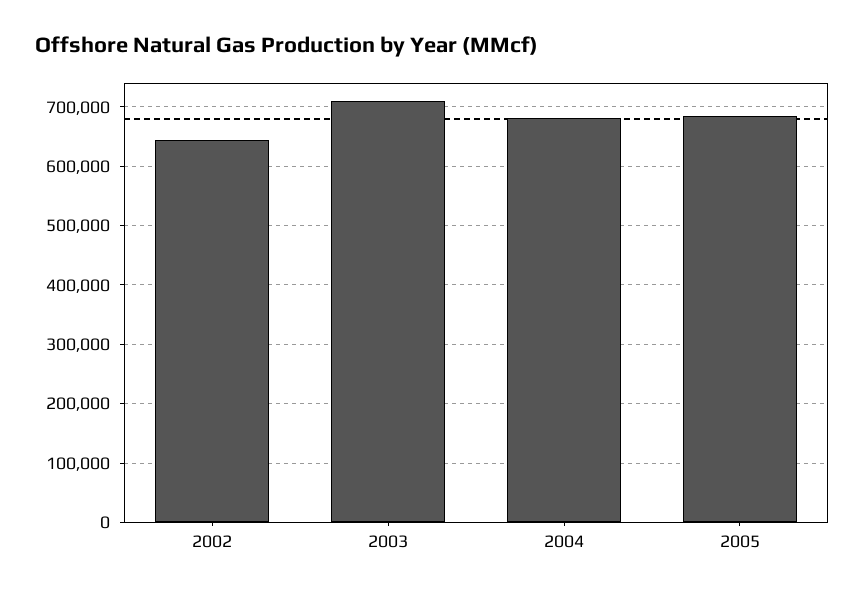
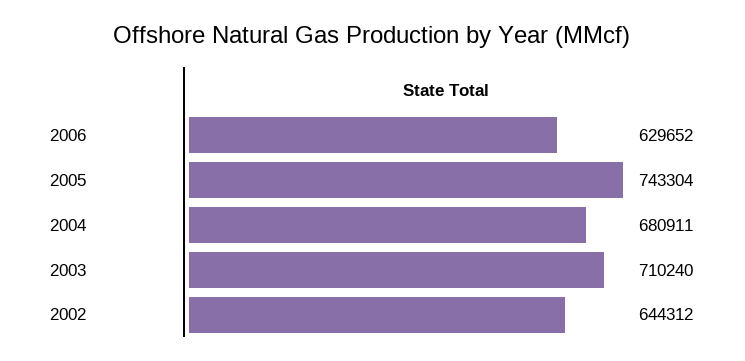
2005: 680000 -> 743304
2006: none -> 629652

